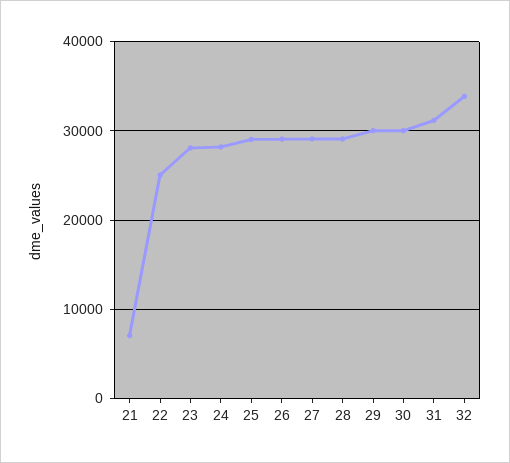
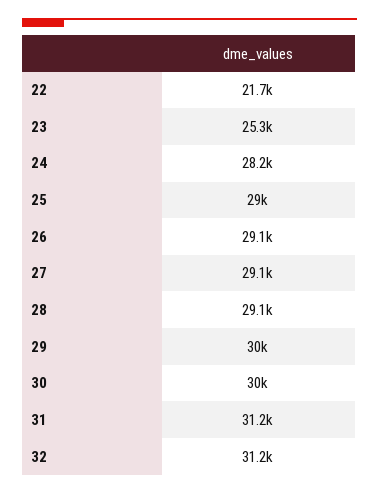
21: 7000 -> none
22: 25000 -> 21700
23: 28000 -> 25300
32: 34000 -> 31200

